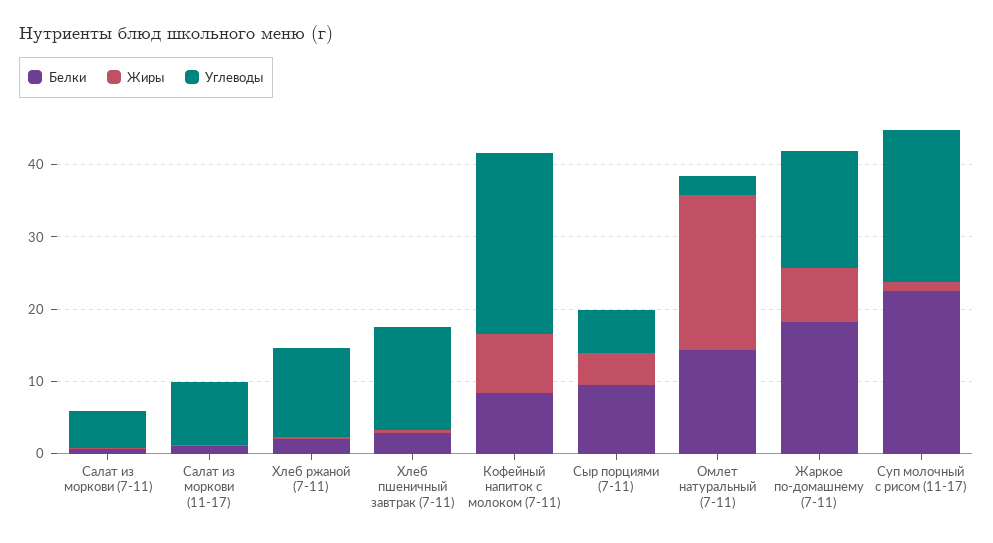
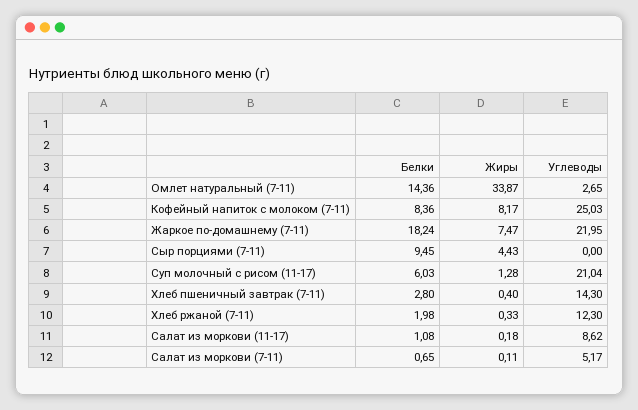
Углеводы, Сыр порциями (7-11): 6 -> 0
Жиры, Омлет натуральный (7-11): 22 -> 33.87
Углеводы, Жаркое по-домашнему (7-11): 16 -> 21.95
Белки, Суп молочный с рисом (11-17): 22 -> 6.03

